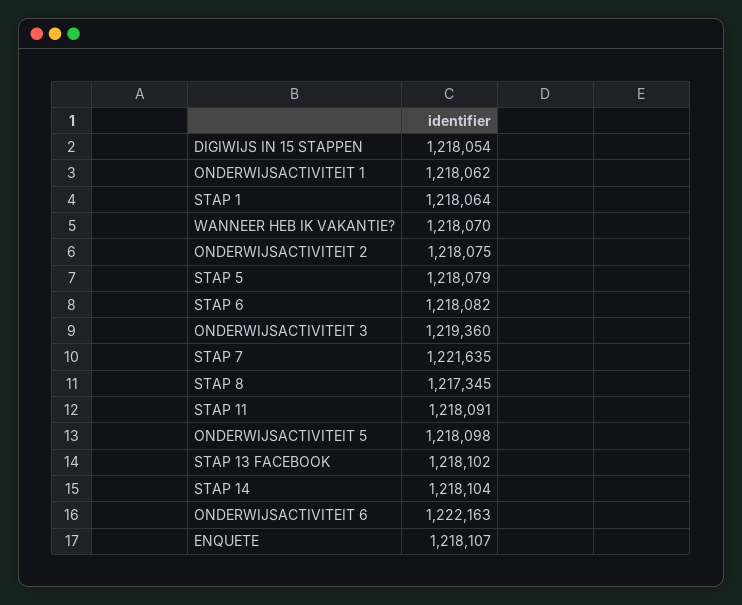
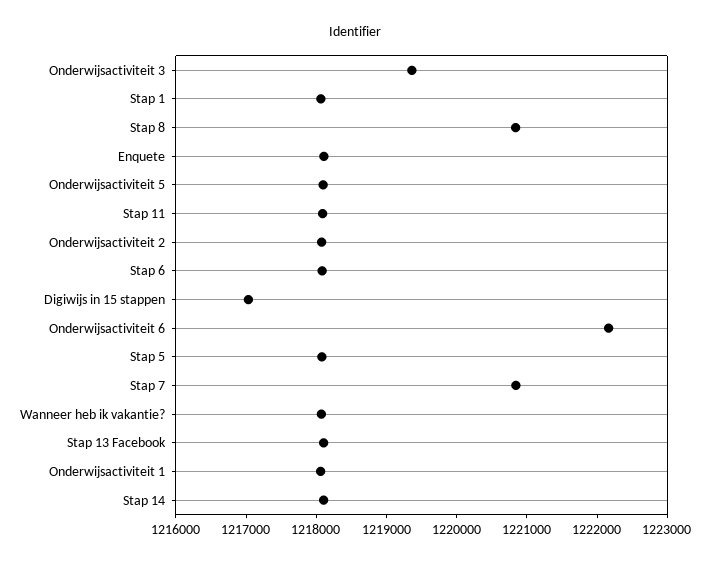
DIGIWIJS IN 15 STAPPEN: 1218054 -> 1217000
STAP 7: 1221635 -> 1220800
STAP 8: 1217345 -> 1220800

